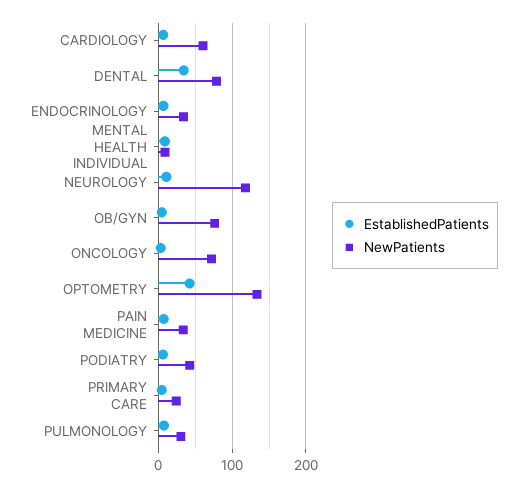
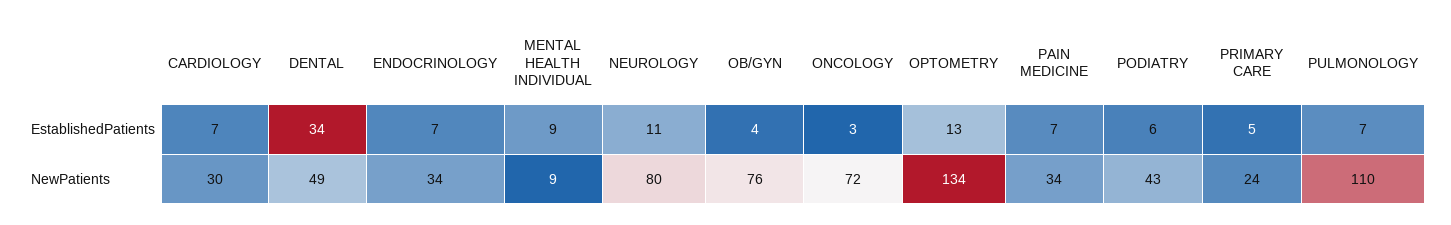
NewPatients, CARDIOLOGY: 60 -> 30
NewPatients, DENTAL: 80 -> 49
NewPatients, NEUROLOGY: 120 -> 80
EstablishedPatients, OPTOMETRY: 40 -> 13
NewPatients, PULMONOLOGY: 30 -> 110

